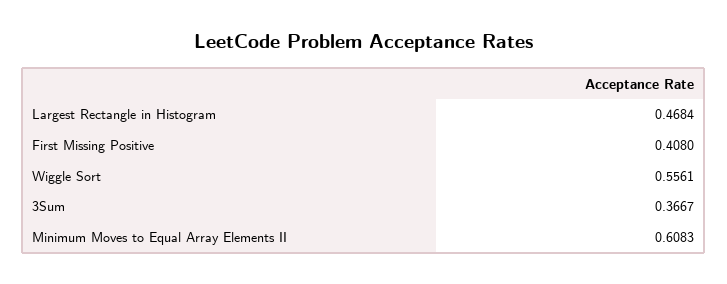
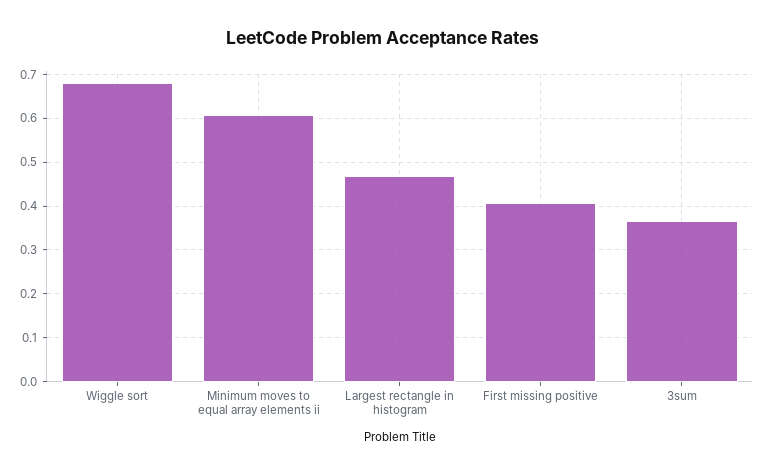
Wiggle Sort: 0.5561 -> 0.68

